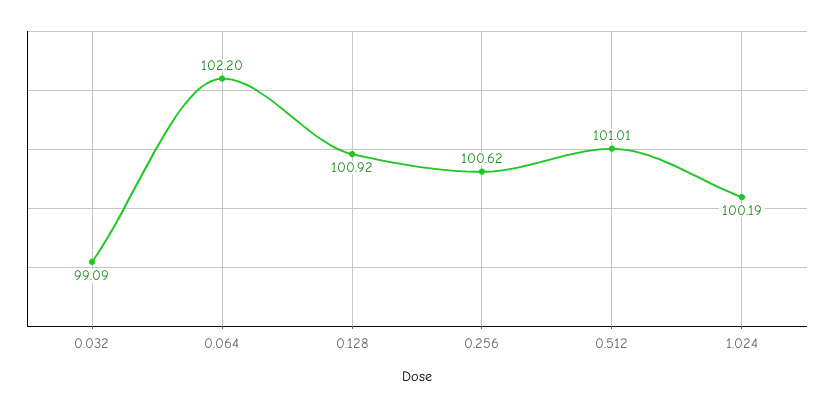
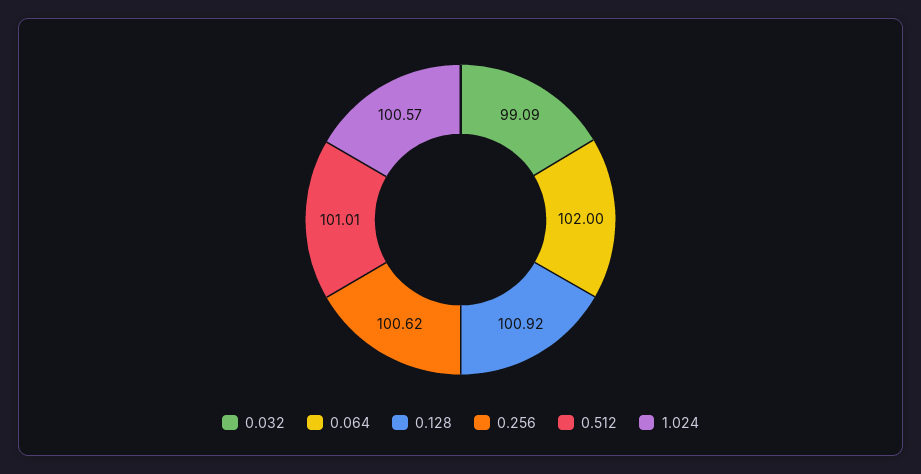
0.064: 102.2 -> 102
1.024: 100.19 -> 100.57

